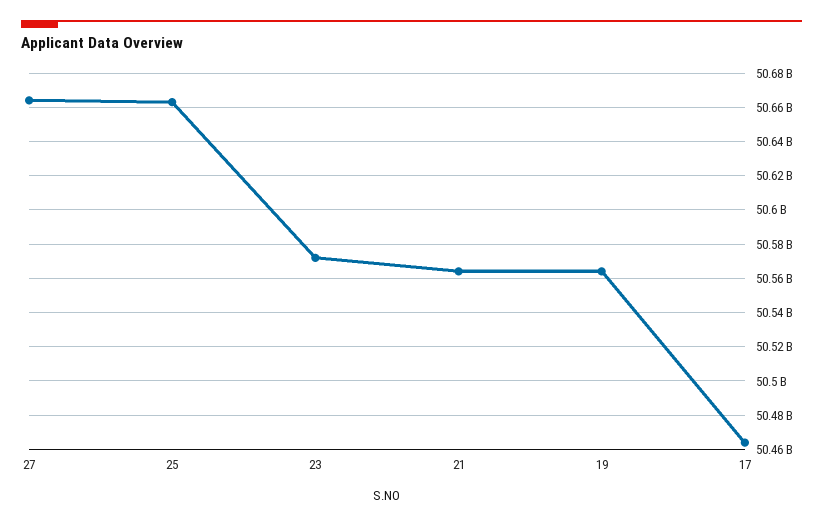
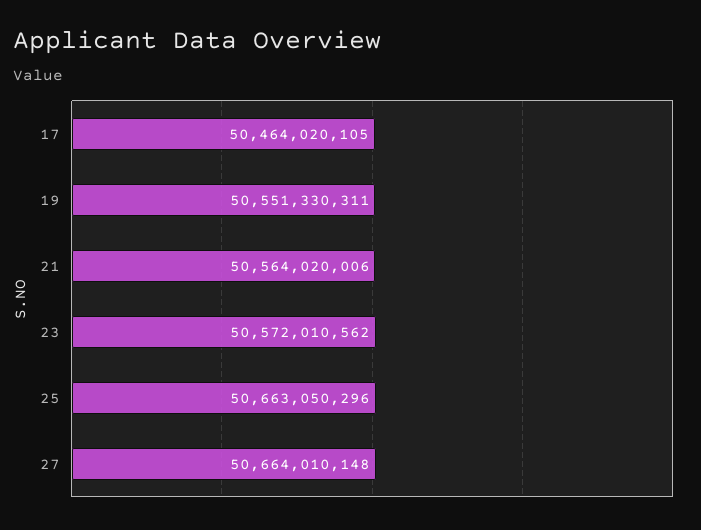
19: 50565000000 -> 50551330311

